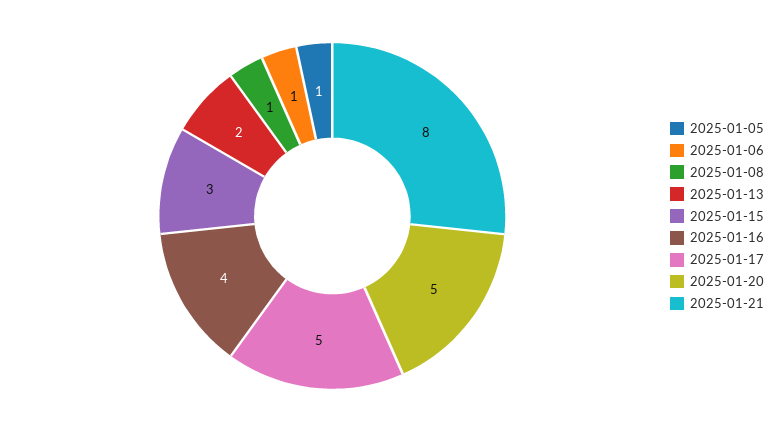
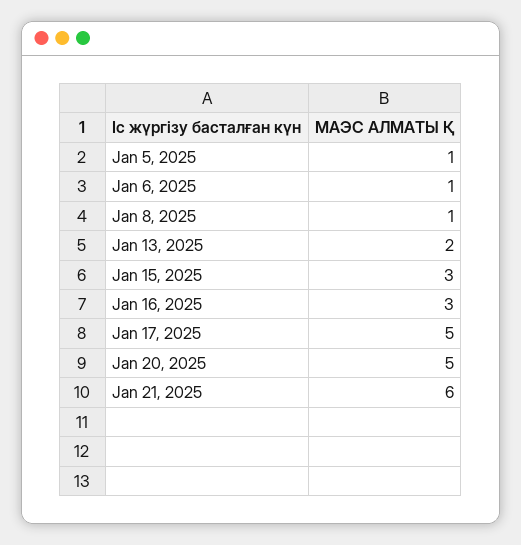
2025-01-16: 4 -> 3
2025-01-21: 8 -> 6

